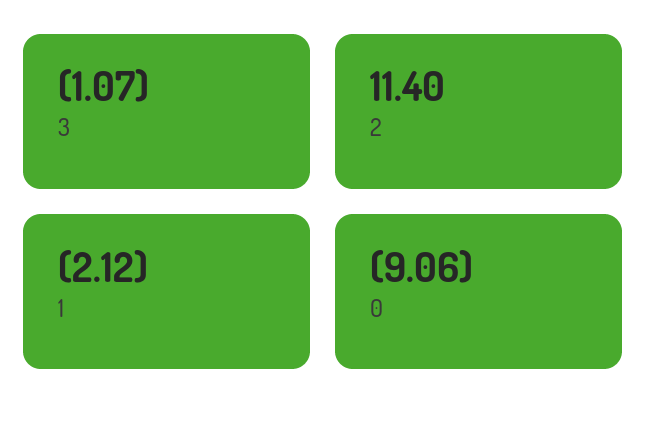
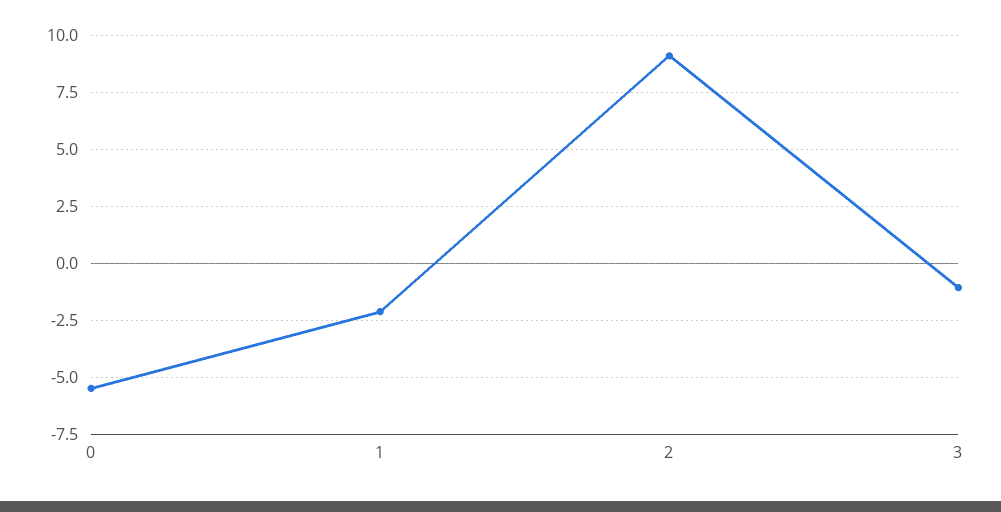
2: 11.4 -> 9
0: -9.06 -> -5.5

